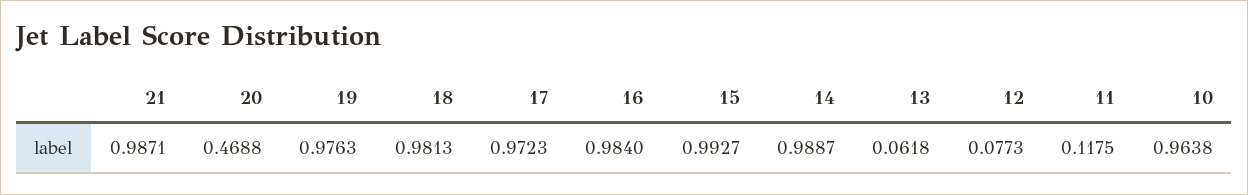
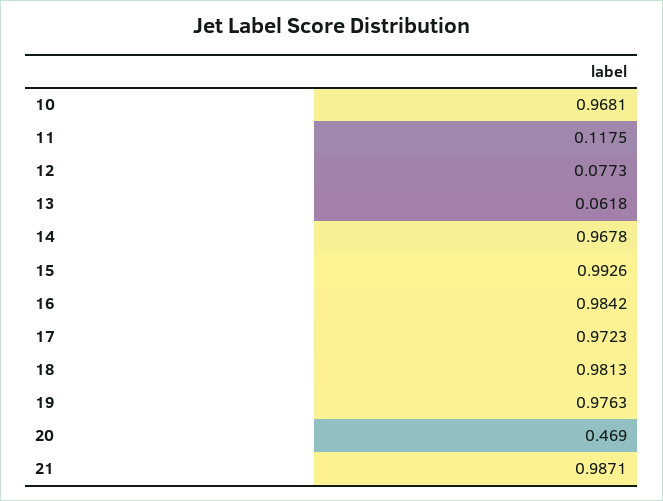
20: 0.4688 -> 0.469
16: 0.984 -> 0.9842
15: 0.9927 -> 0.9926
14: 0.9887 -> 0.9678
10: 0.9638 -> 0.9681

